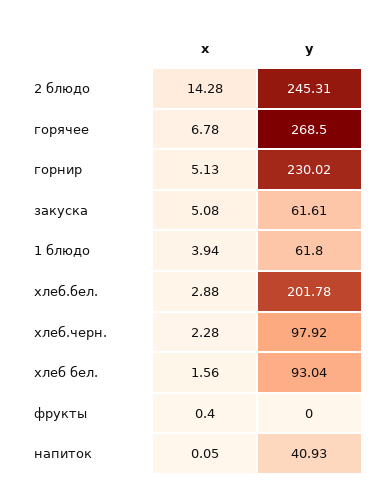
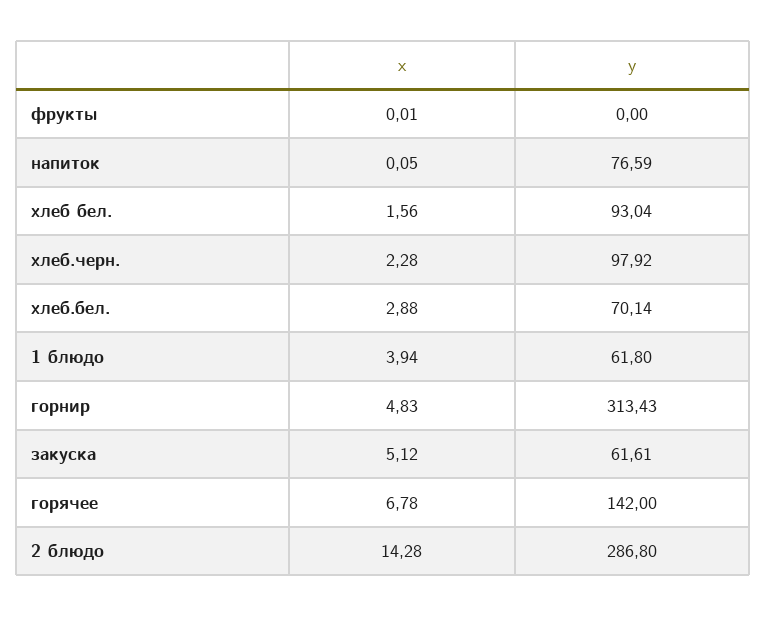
y, 2 блюдо: 245.31 -> 286.8
y, горячее: 268.5 -> 142
x, горнир: 5.13 -> 4.83
y, горнир: 230.02 -> 313.43
x, закуска: 5.08 -> 5.12
y, хлеб.бел.: 201.78 -> 70.14
x, фрукты: 0.4 -> 0.01
y, напиток: 40.93 -> 76.59

